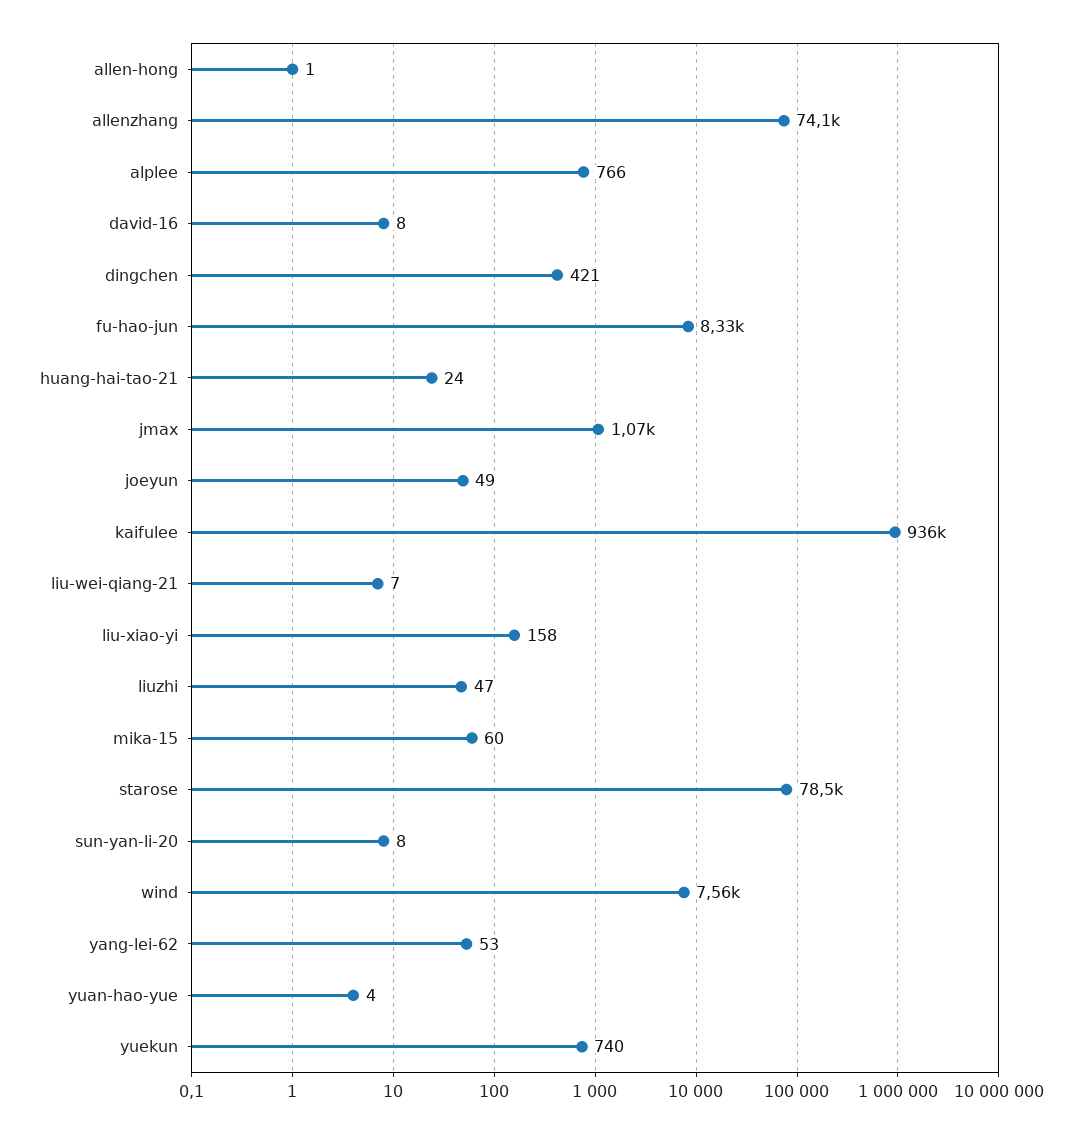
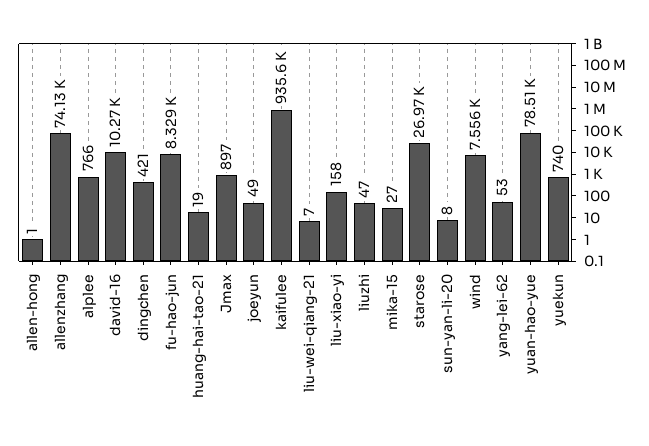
david-16: 8 -> 10270
huang-hai-tao-21: 24 -> 19
jmax: 1070 -> 897
mika-15: 60 -> 27
starose: 78500 -> 26970
yuan-hao-yue: 4 -> 78510

